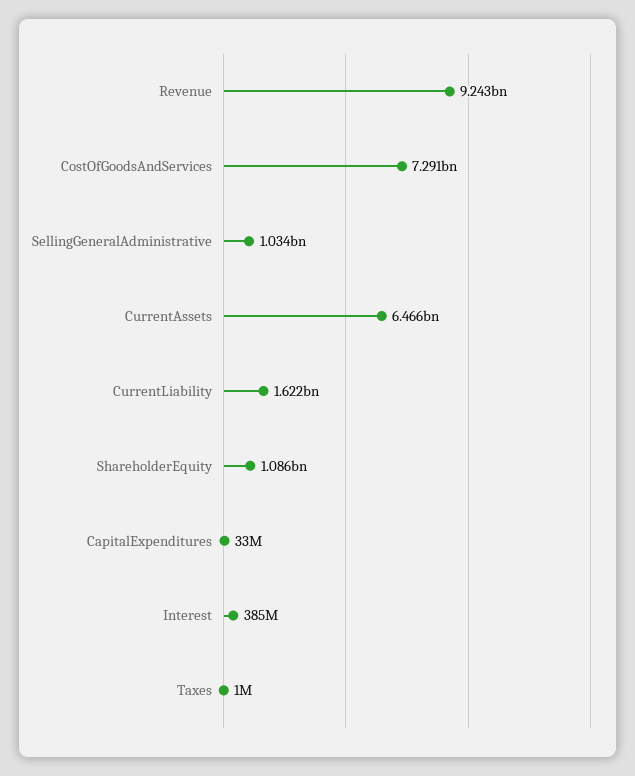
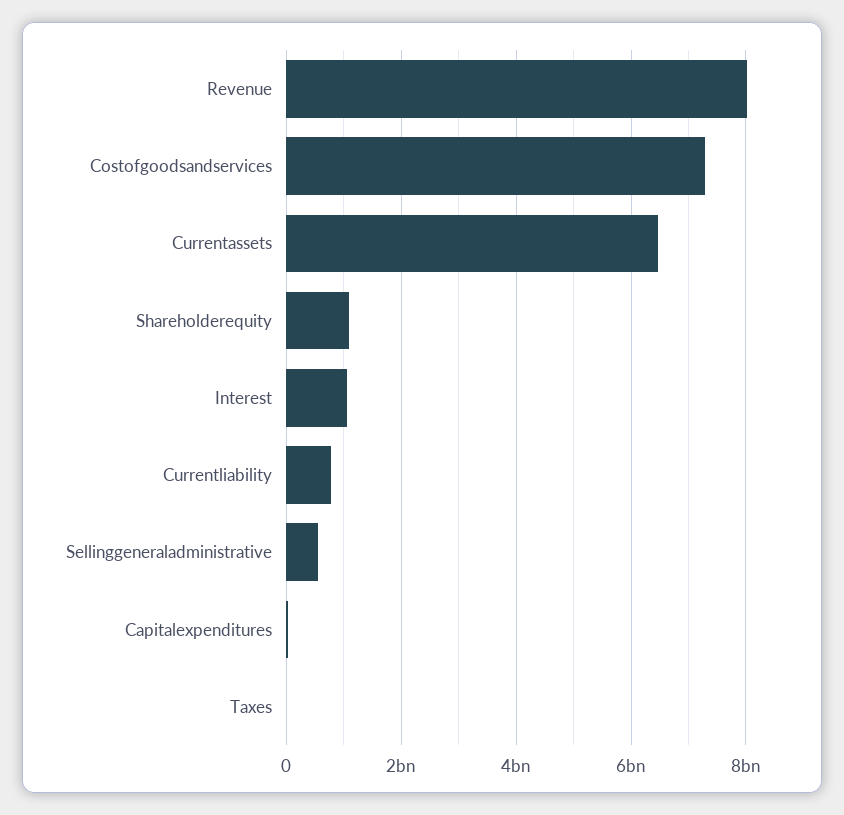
Revenue: 9243000000 -> 8000000000
SellingGeneralAdministrative: 1034000000 -> 600000000
CurrentLiability: 1622000000 -> 800000000
Interest: 385000000 -> 1000000000

